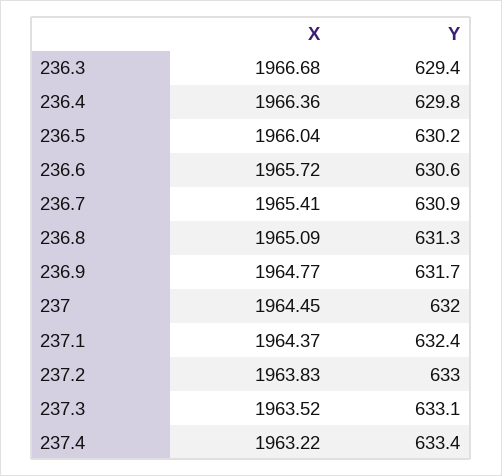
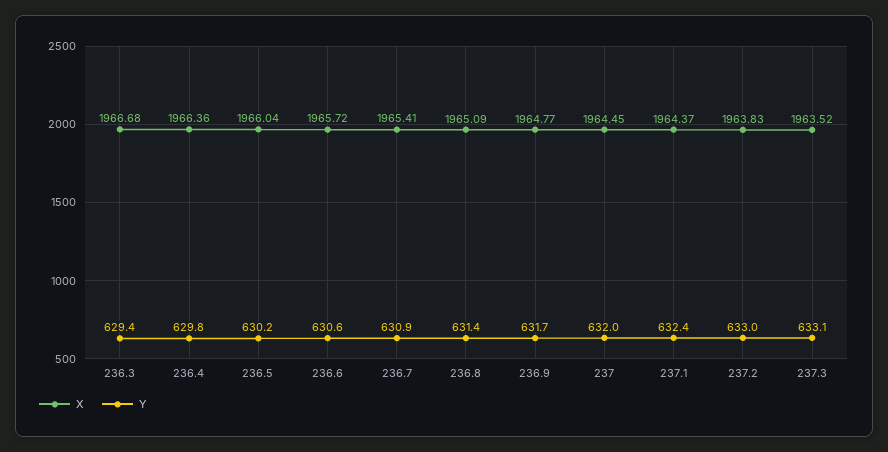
Y, 236.8: 631.3 -> 631.4
X, 237.4: 1963.22 -> none
Y, 237.4: 633.4 -> none

